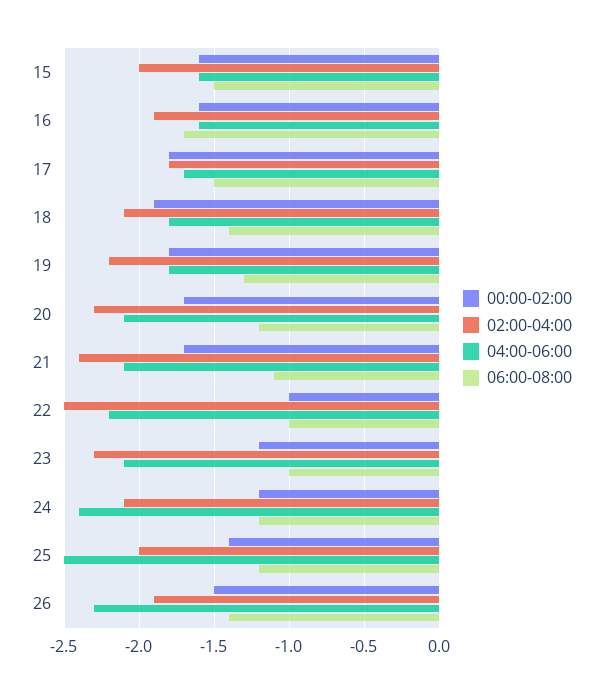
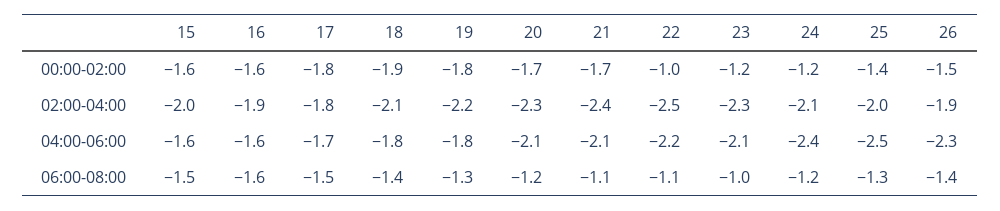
06:00-08:00, 16: -1.7 -> -1.6
06:00-08:00, 22: -1 -> -1.1
06:00-08:00, 25: -1.2 -> -1.3

